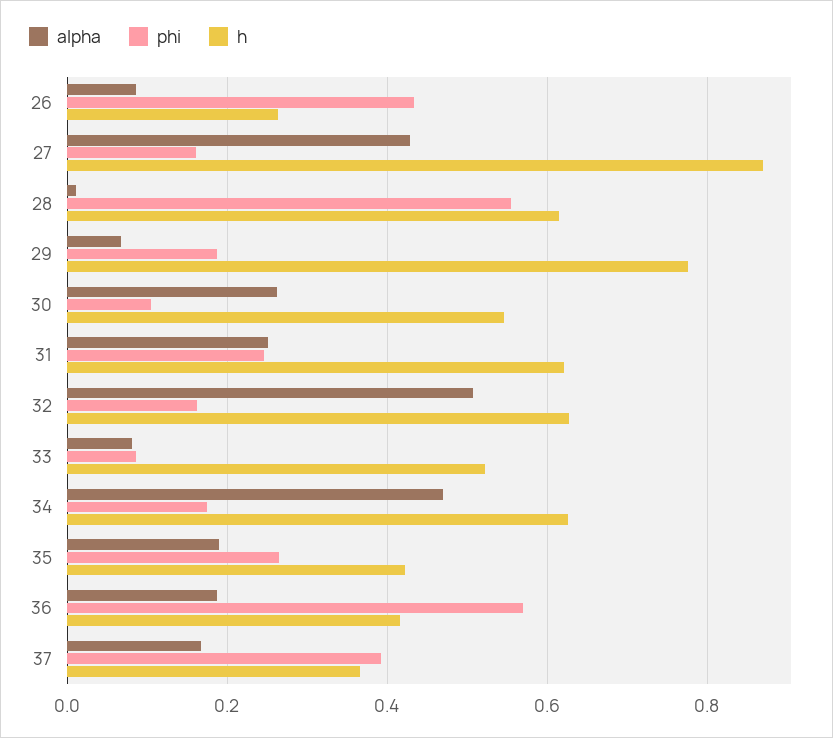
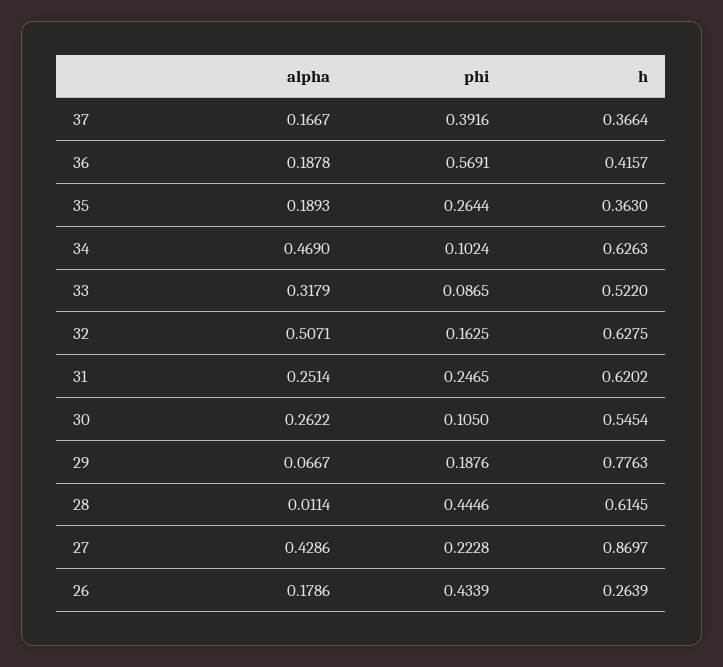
alpha, 26: 0.08 -> 0.1786
phi, 27: 0.16 -> 0.2228
phi, 28: 0.56 -> 0.4446
alpha, 33: 0.08 -> 0.3179
phi, 34: 0.18 -> 0.1024
h, 35: 0.42 -> 0.363

